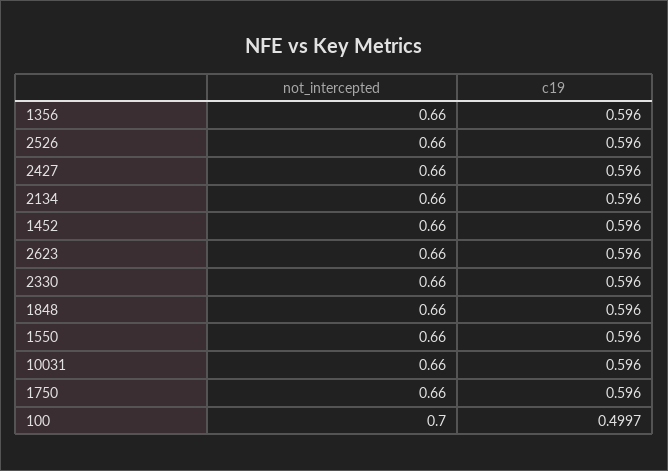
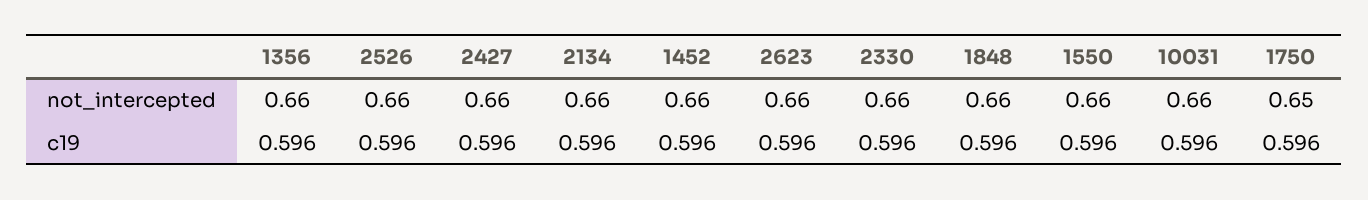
not_intercepted, 1750: 0.66 -> 0.65
not_intercepted, 100: 0.7 -> none
c19, 100: 0.4997 -> none

